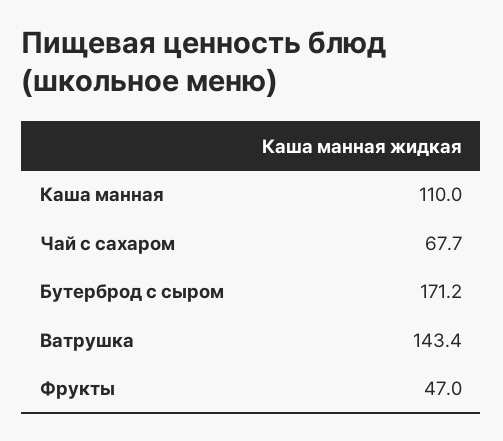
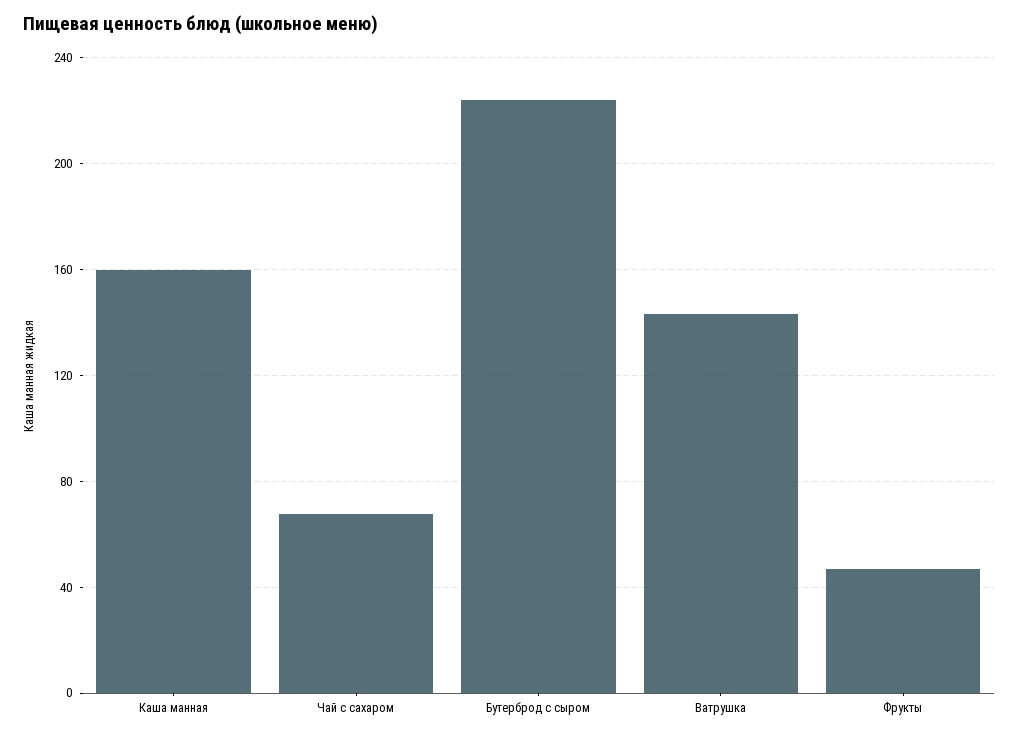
Каша манная: 110 -> 160
Бутерброд с сыром: 171.2 -> 225

